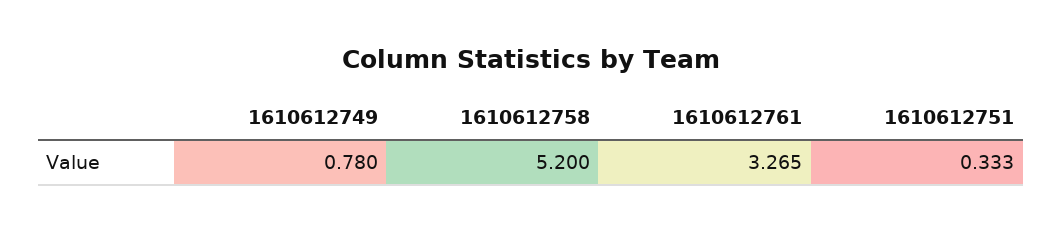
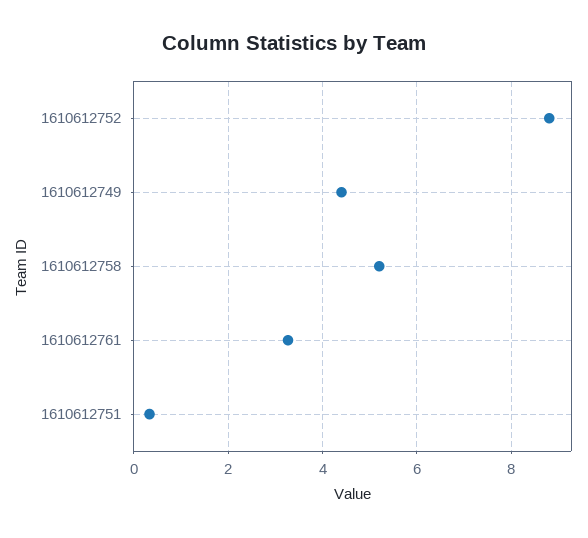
1610612749: 0.78 -> 4.4
1610612752: none -> 8.8

